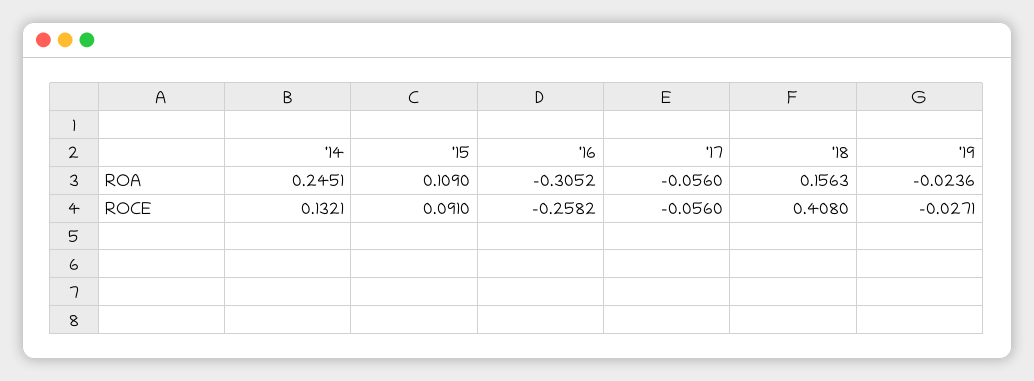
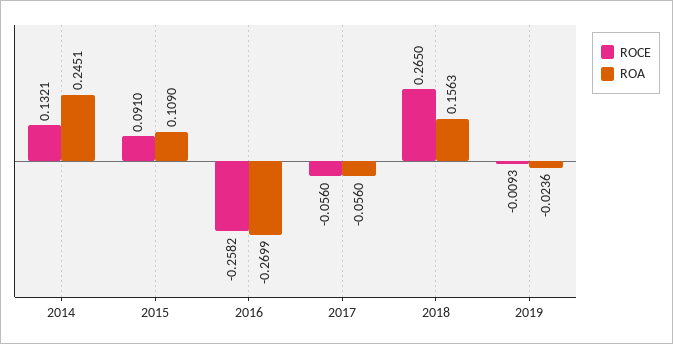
ROA, '16: -0.3052 -> -0.2699
ROCE, '18: 0.408 -> 0.265
ROCE, '19: -0.0271 -> -0.0093

